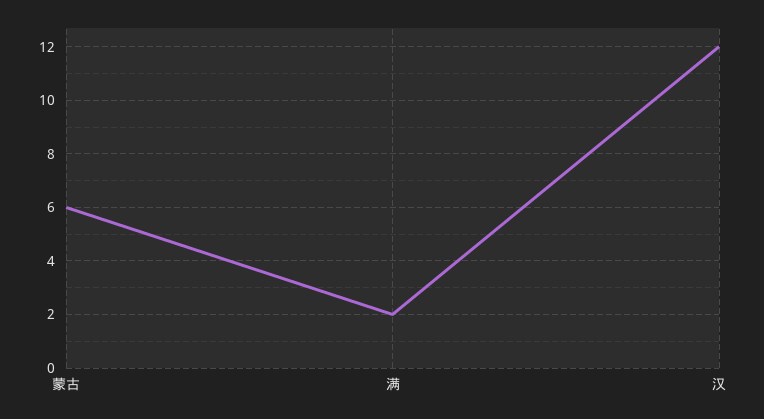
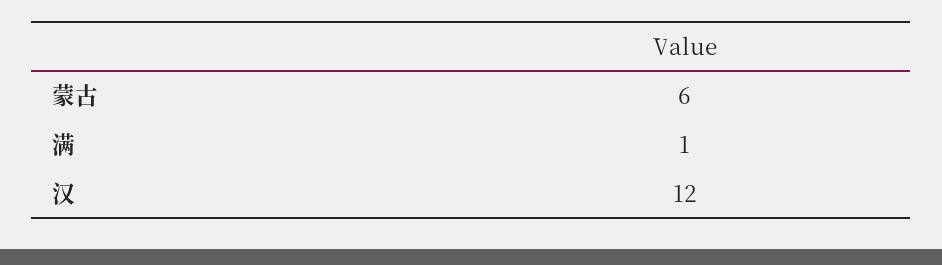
满: 2 -> 1

